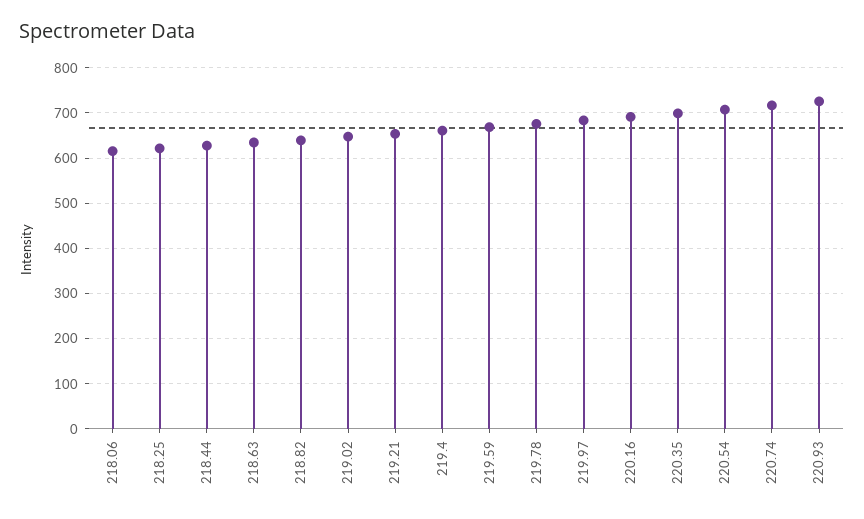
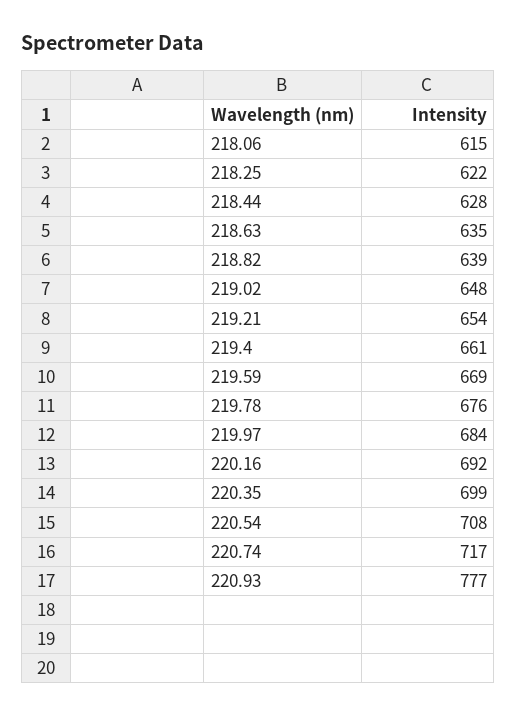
220.93: 720 -> 777

